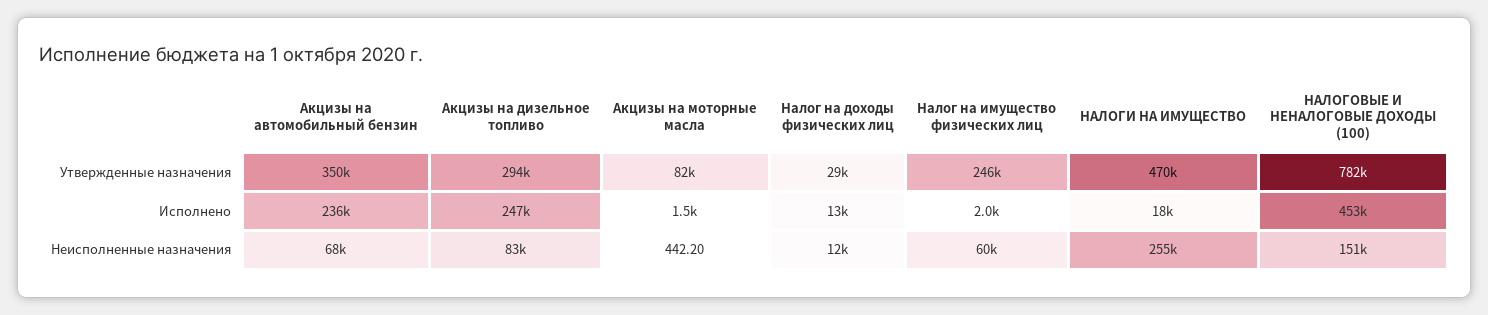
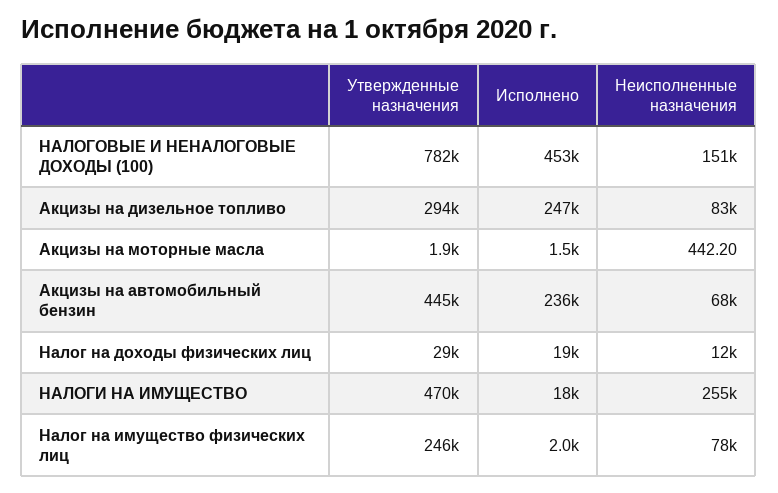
Акцизы на автомобильный бензин, Утвержденные назначения: 350000 -> 445000
Акцизы на моторные масла, Утвержденные назначения: 82000 -> 1900
Налог на доходы физических лиц, Исполнено: 13000 -> 19000
Налог на имущество физических лиц, Неисполненные назначения: 60000 -> 78000

